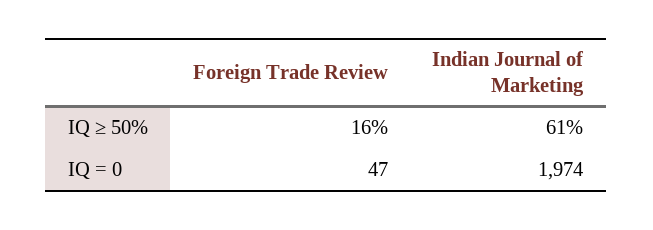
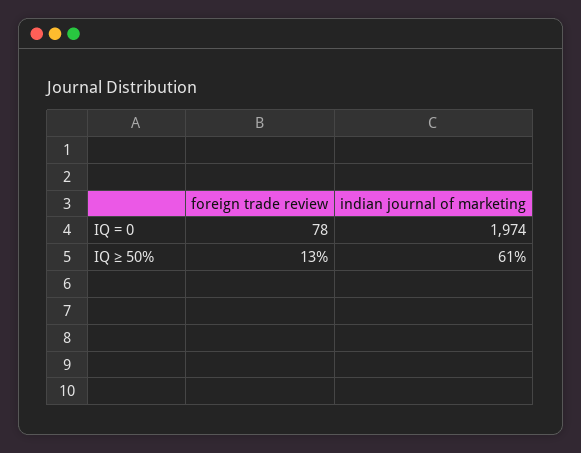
Foreign Trade Review, IQ ≥ 50%: 16 -> 13
Foreign Trade Review, IQ = 0: 47 -> 78

